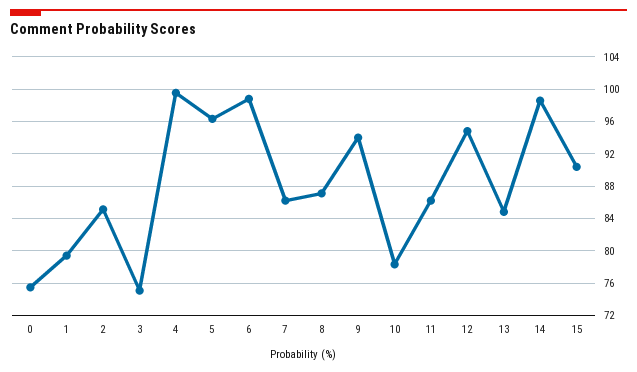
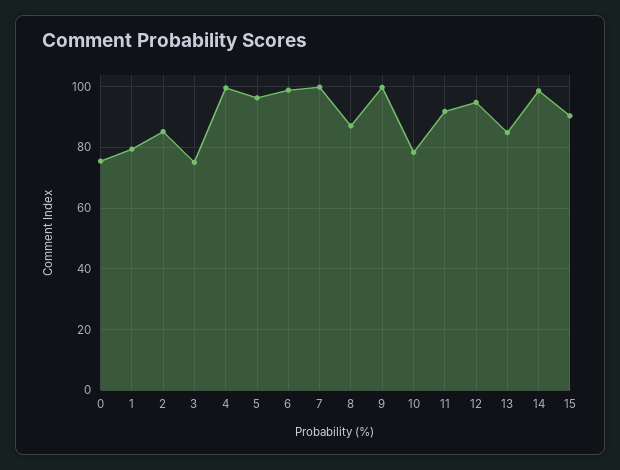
7: 86 -> 100
9: 94 -> 100
11: 86 -> 92

